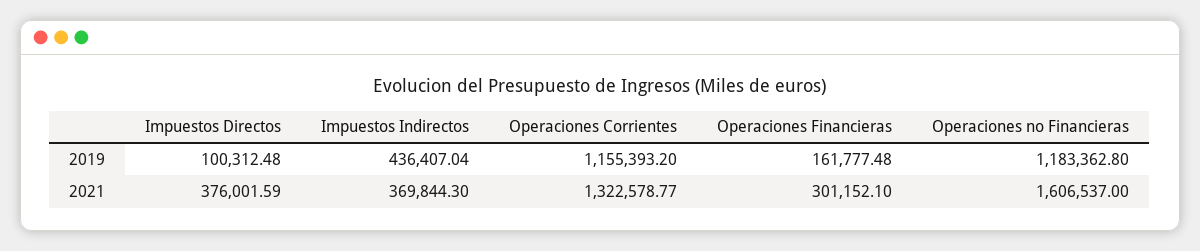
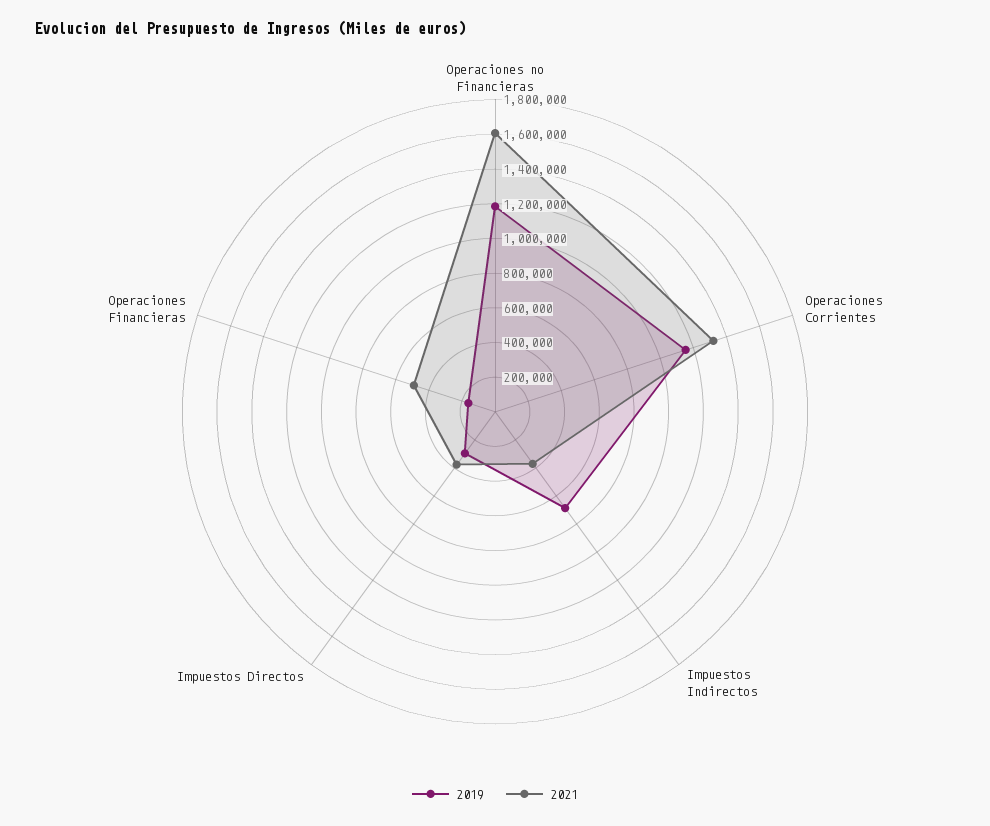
2019, Impuestos Directos: 100312.48 -> 300000
2019, Impuestos Indirectos: 436407.04 -> 700000
2021, Operaciones Financieras: 301152.1 -> 500000

